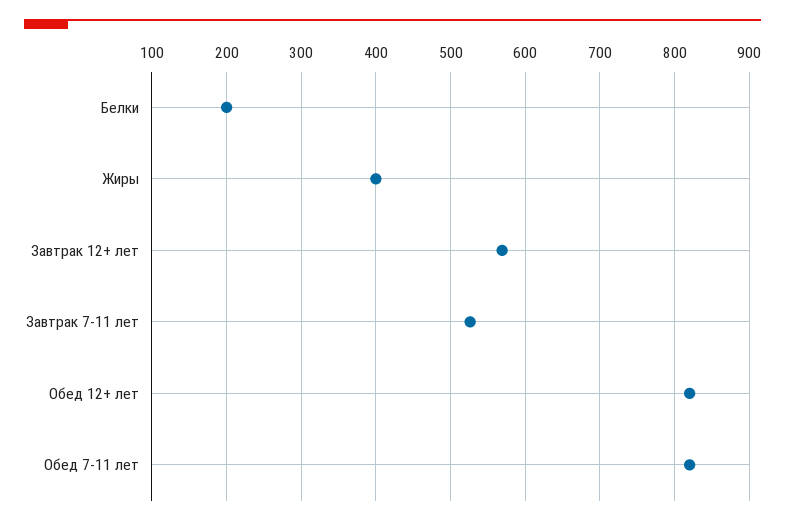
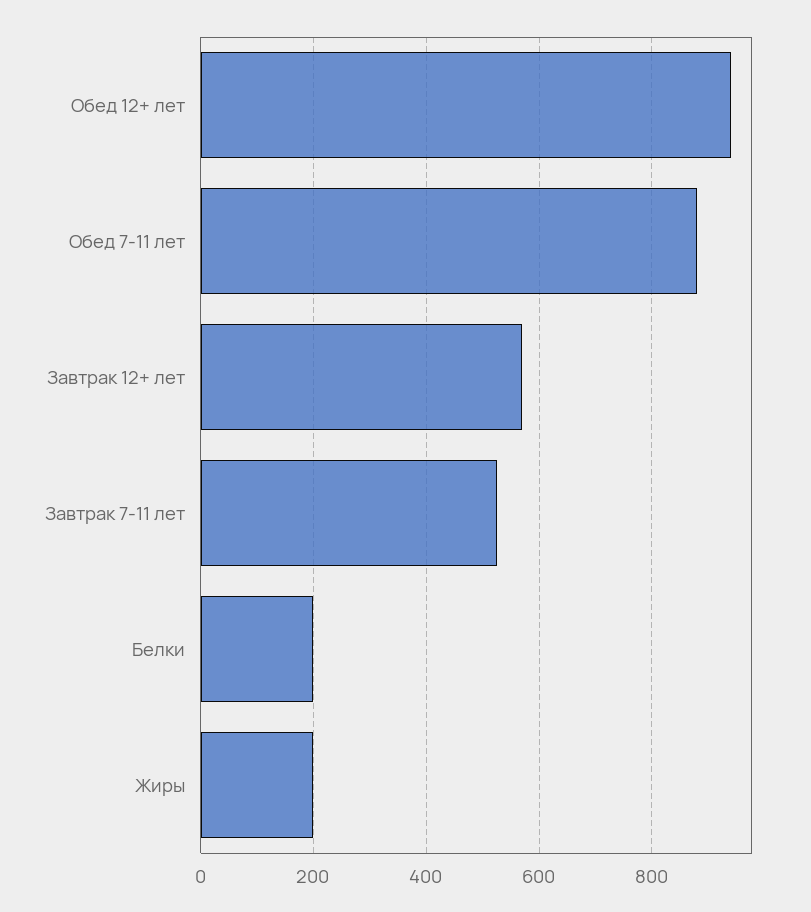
Жиры: 400 -> 200
Обед 12+ лет: 820 -> 940
Обед 7-11 лет: 820 -> 880

